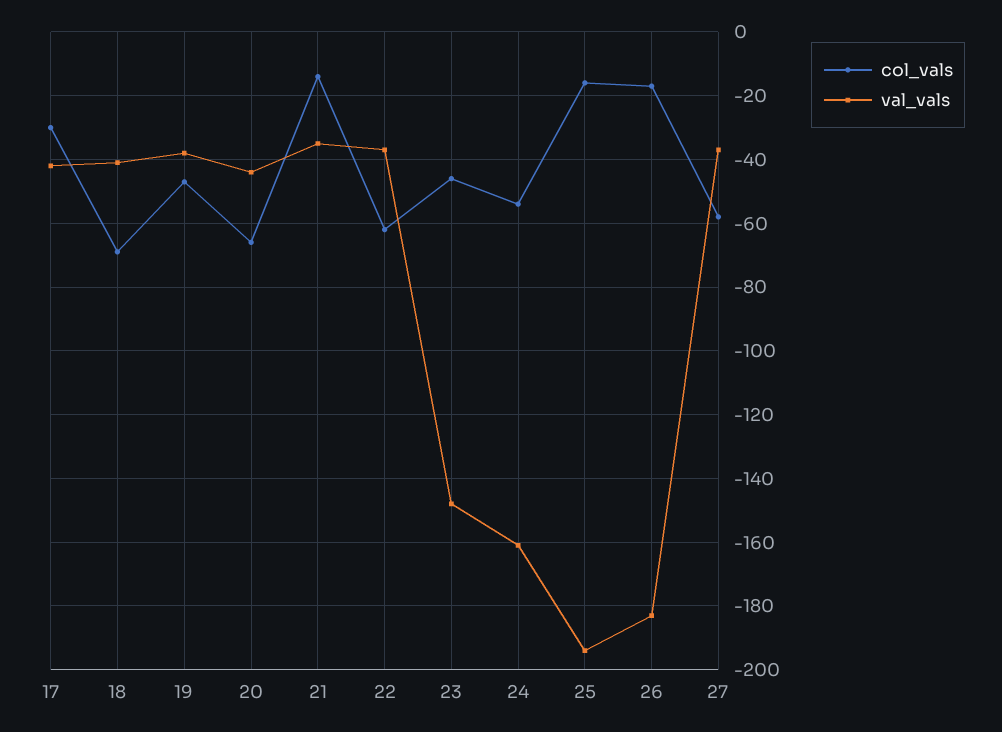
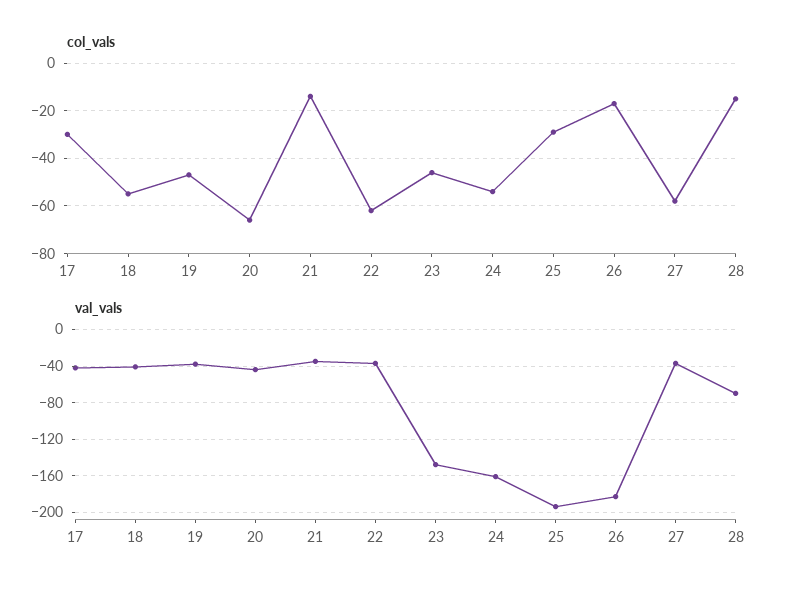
col_vals, 18: -70 -> -55
col_vals, 25: -15 -> -30
col_vals, 28: none -> -15
val_vals, 28: none -> -70

